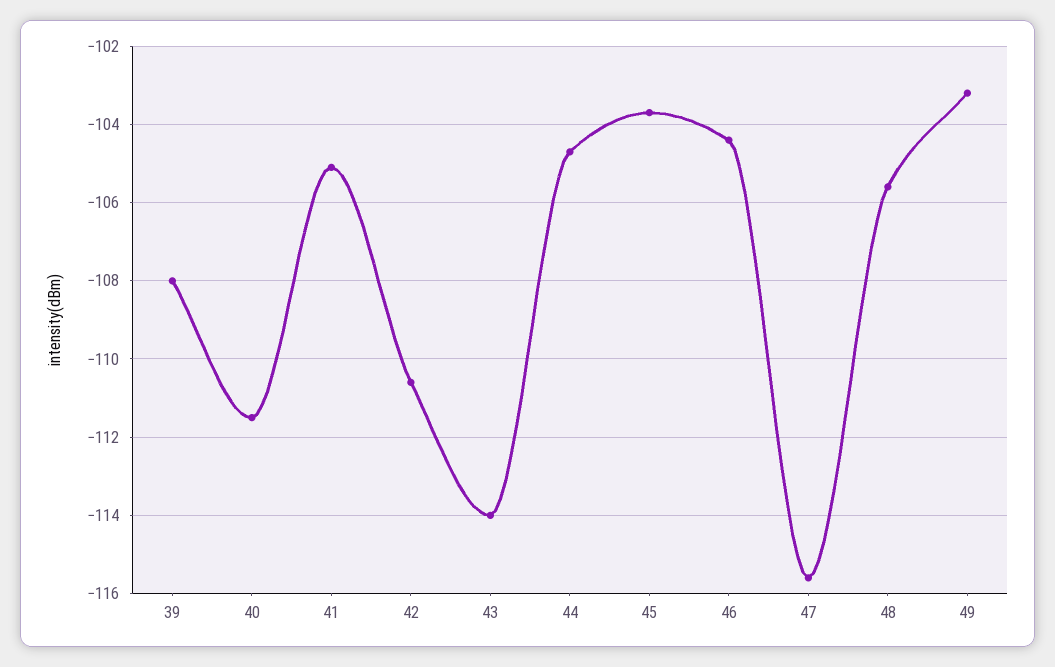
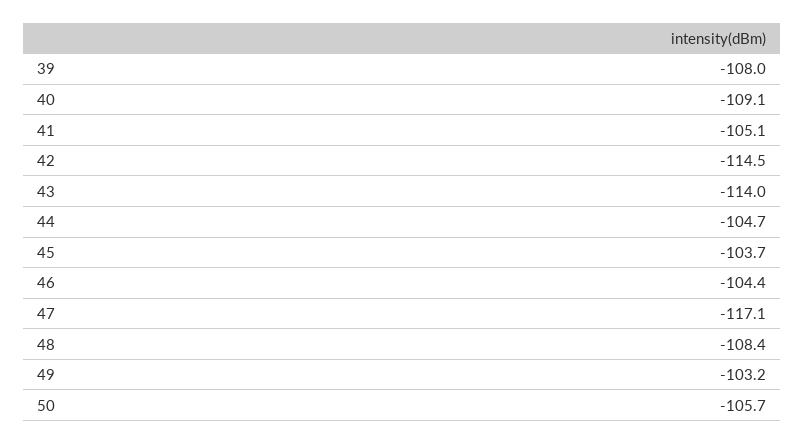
40: -111.5 -> -109.1
42: -110.5 -> -114.5
47: -115.5 -> -117.1
48: -105.5 -> -108.4
50: none -> -105.7

